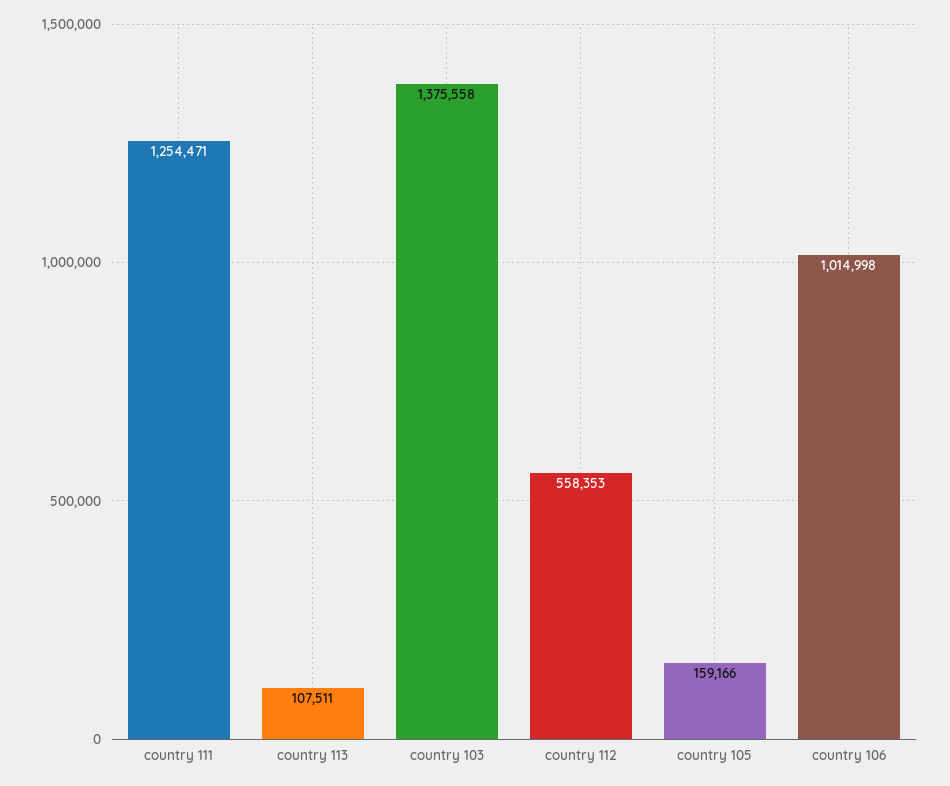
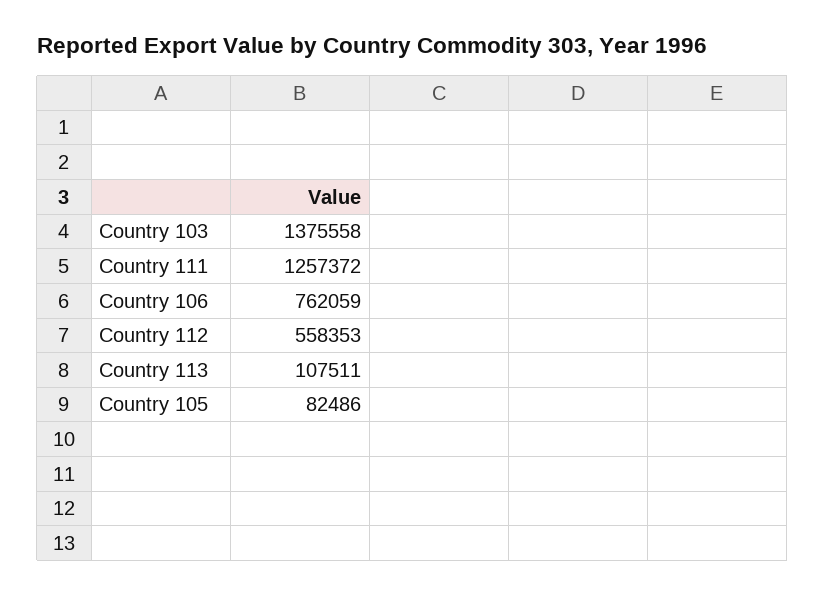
country 111: 1254471 -> 1257372
country 105: 159166 -> 82486
country 106: 1014998 -> 762059

